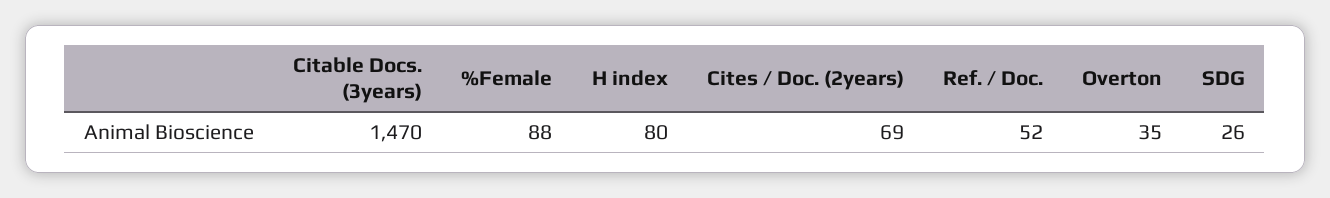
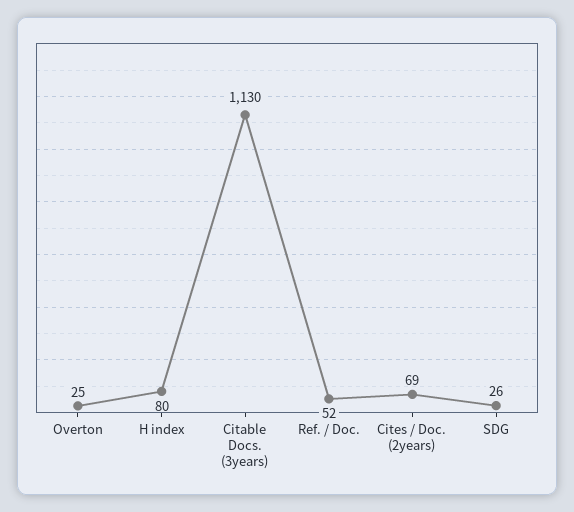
Citable Docs. (3years): 1470 -> 1130
%Female: 88 -> none
Overton: 35 -> 25

